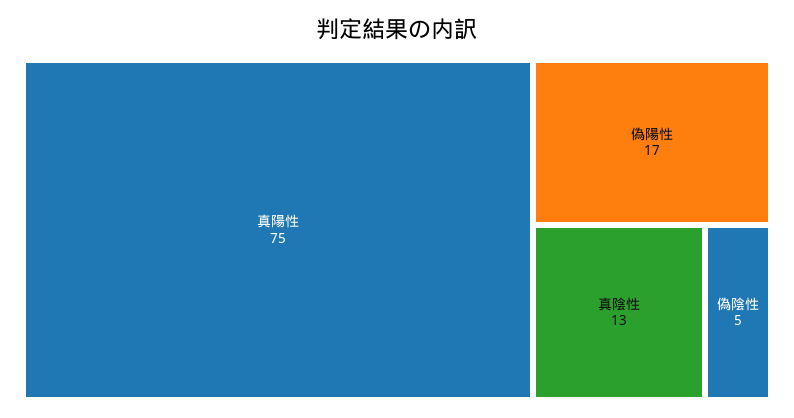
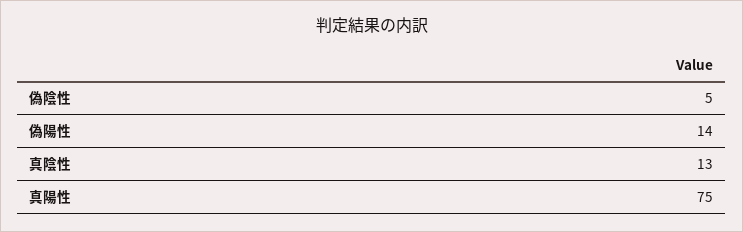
偽陽性: 17 -> 14

